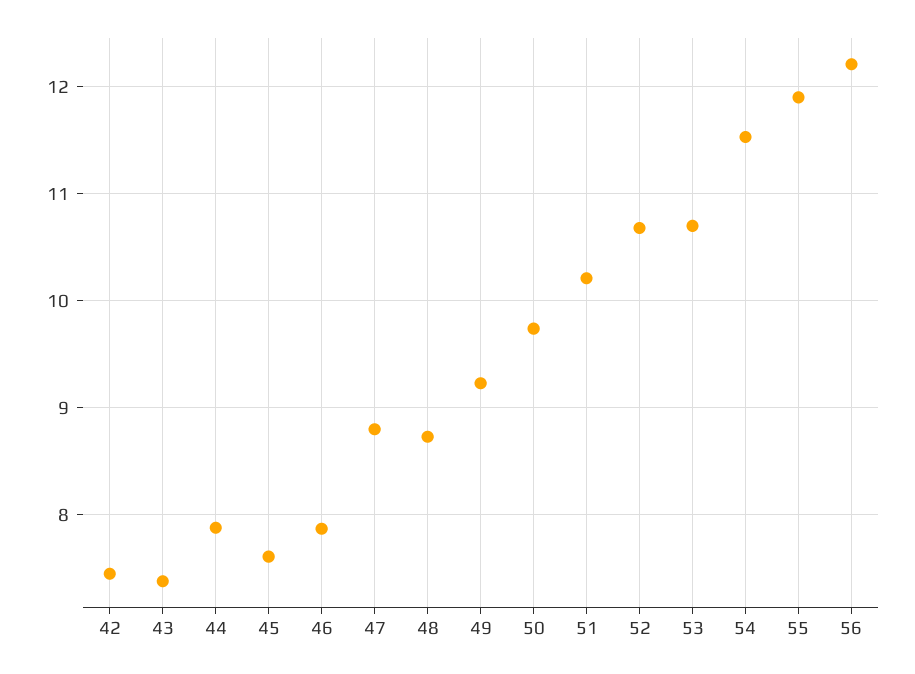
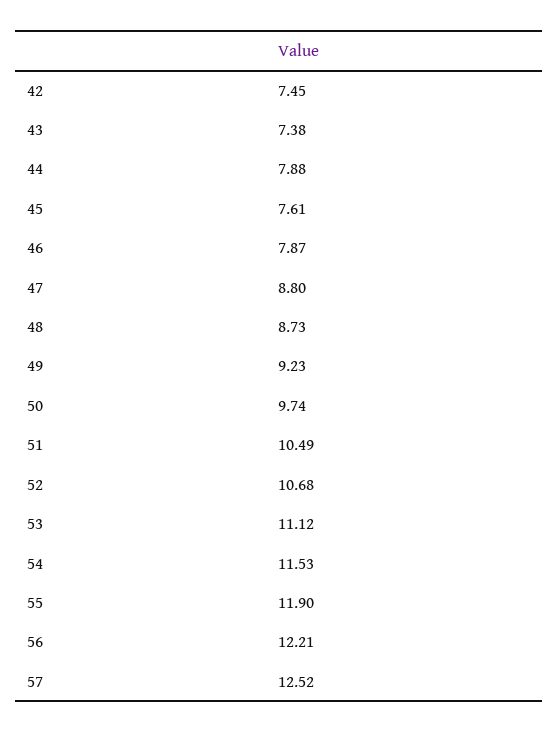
51: 10.2 -> 10.49
53: 10.7 -> 11.12
57: none -> 12.52

